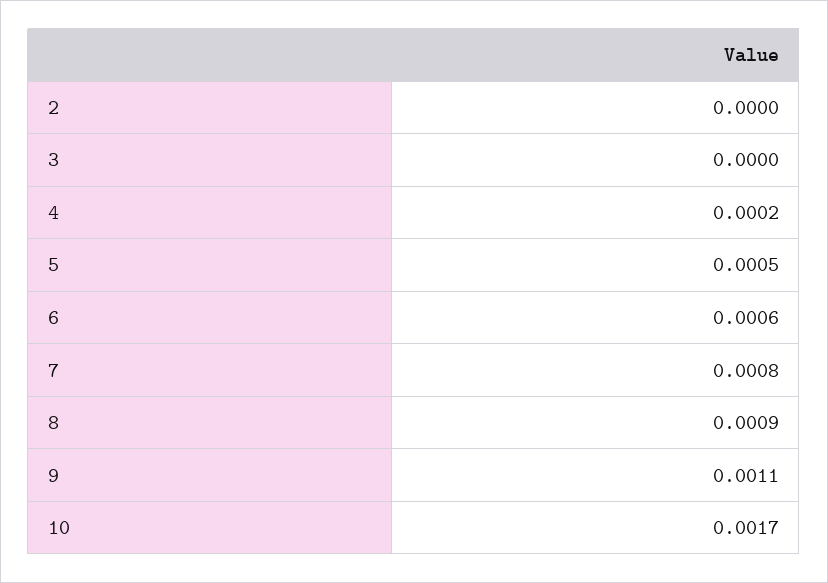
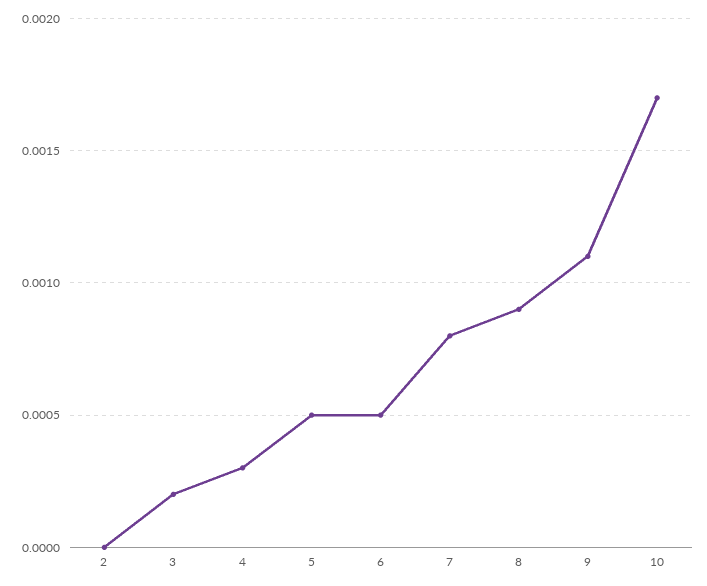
3: 0 -> 0.0002
4: 0.0002 -> 0.0003
6: 0.0006 -> 0.0005

